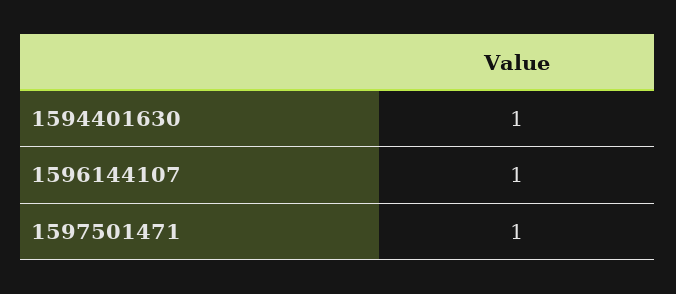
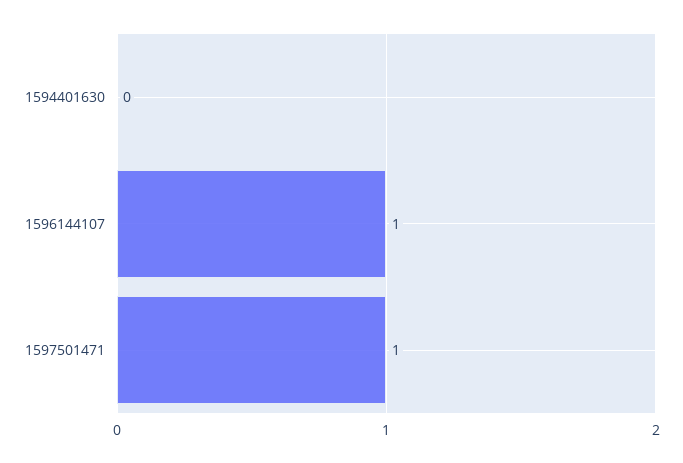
1594401630: 1 -> 0

